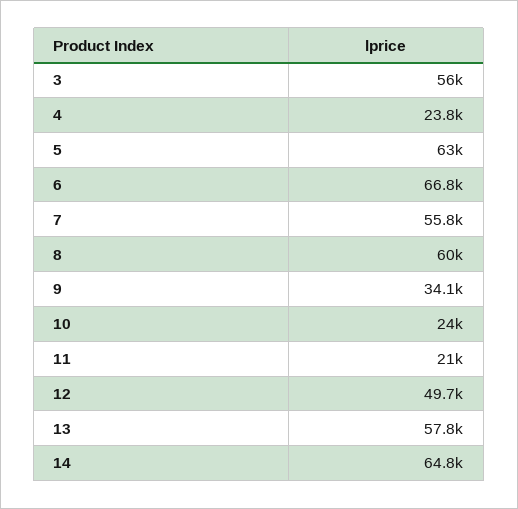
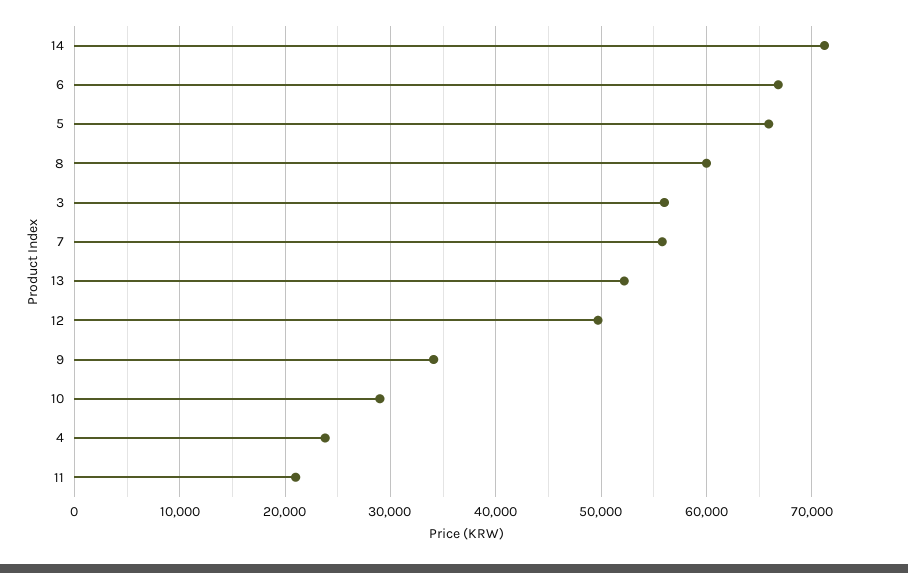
5: 63000 -> 66000
10: 24000 -> 29000
13: 57800 -> 52000
14: 64800 -> 71000

